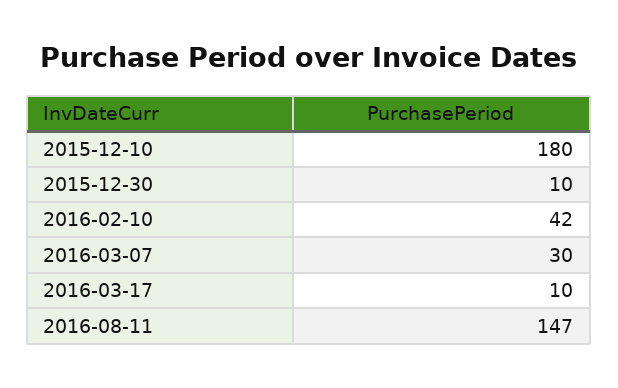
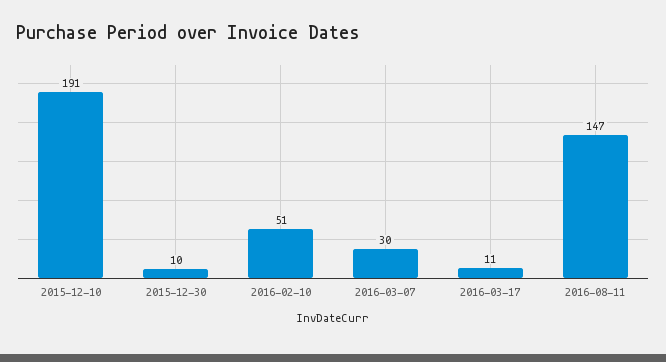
2015-12-10: 180 -> 191
2016-02-10: 42 -> 51
2016-03-17: 10 -> 11

